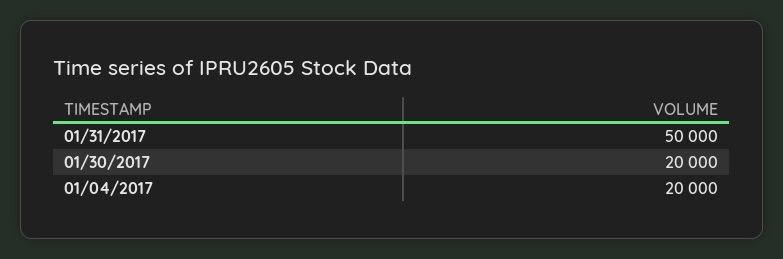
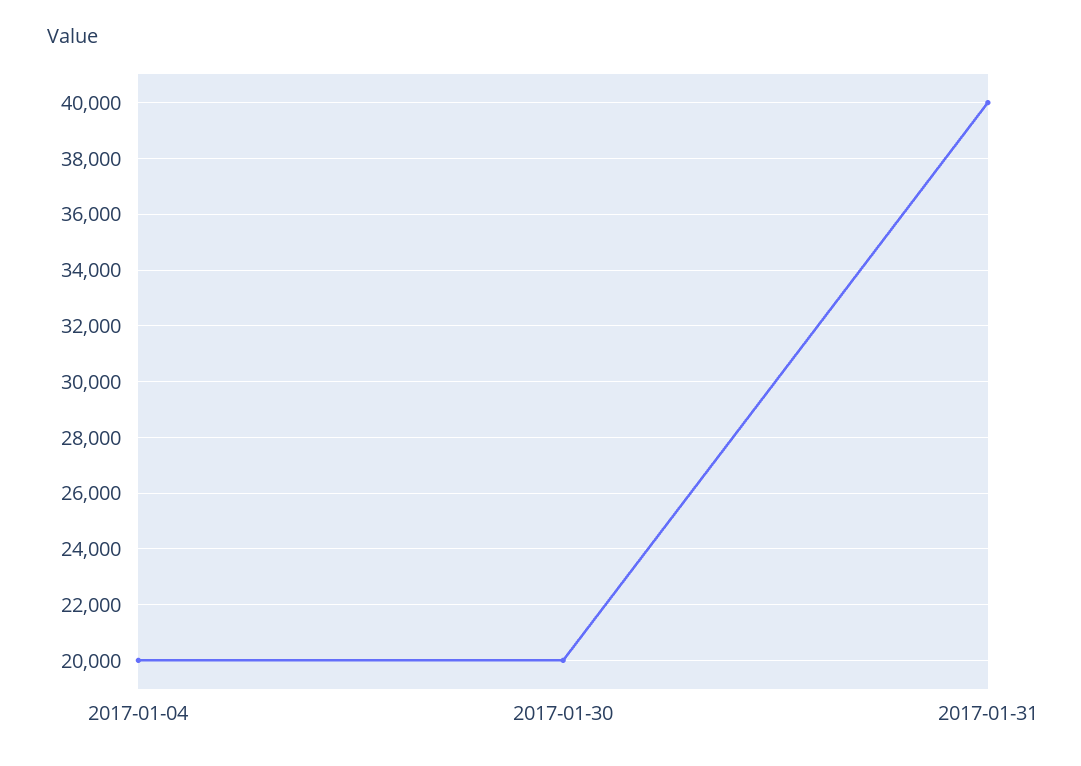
01/31/2017: 50000 -> 40000

